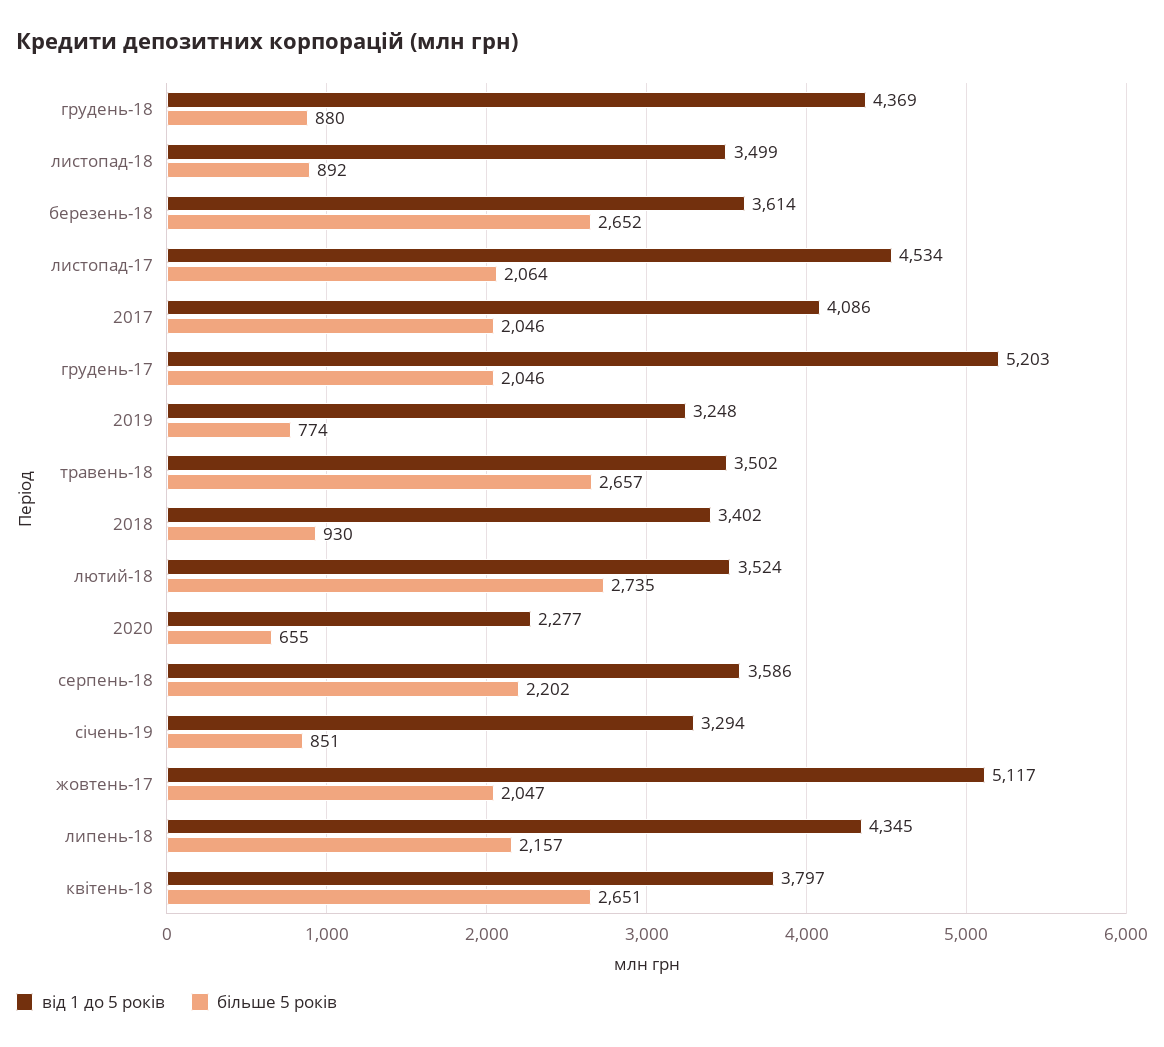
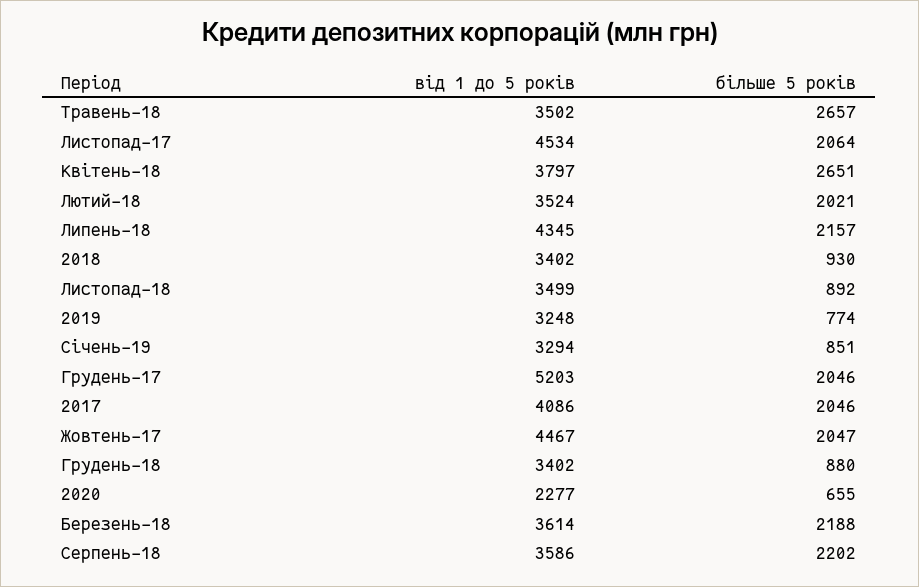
від 1 до 5 років, грудень-18: 4369 -> 3402
більше 5 років, березень-18: 2652 -> 2188
більше 5 років, лютий-18: 2735 -> 2021
від 1 до 5 років, жовтень-17: 5117 -> 4467

